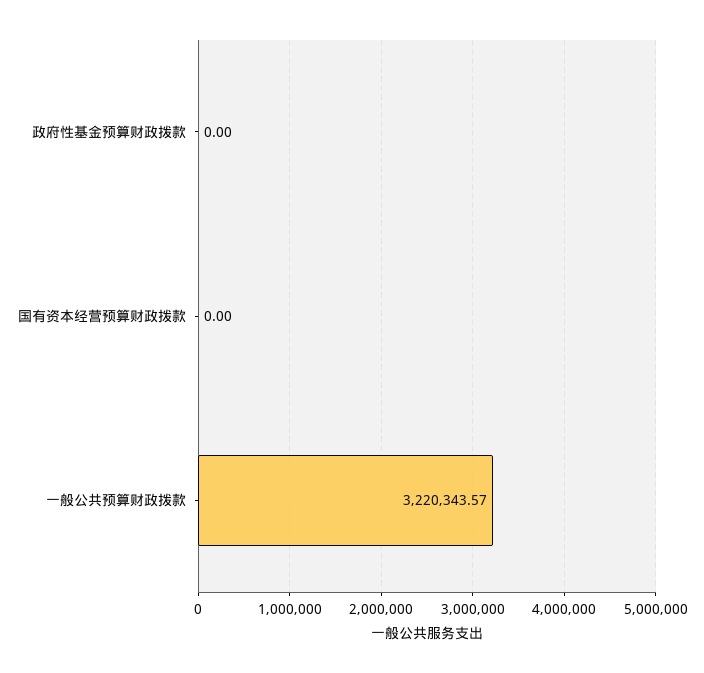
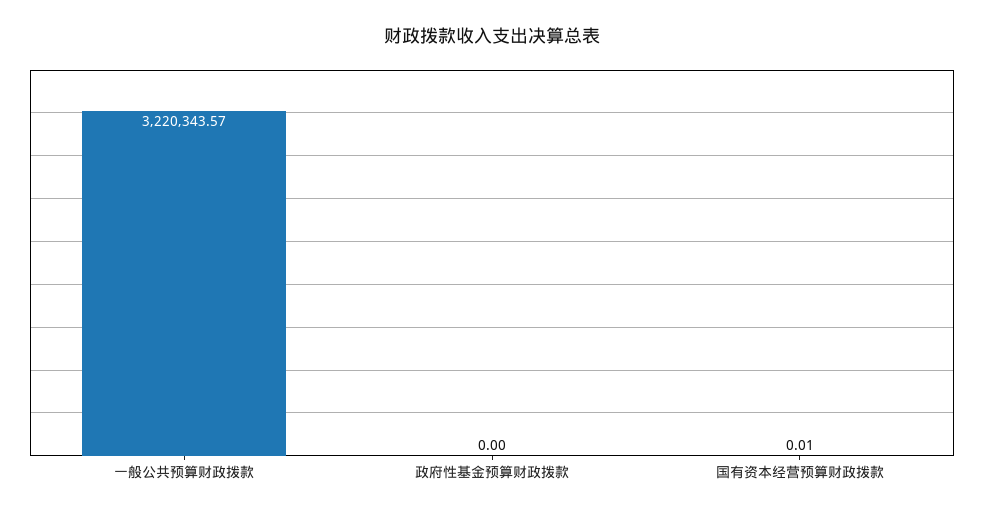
国有资本经营预算财政拨款: 0 -> 0.01

